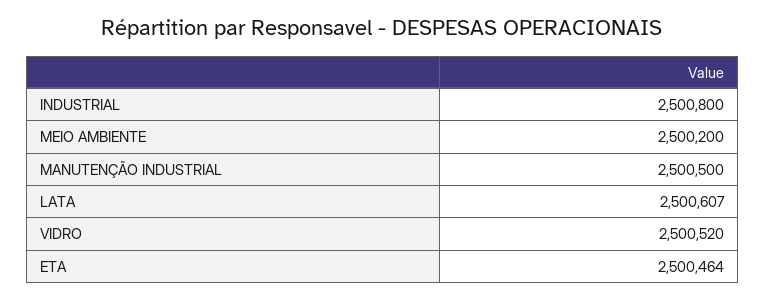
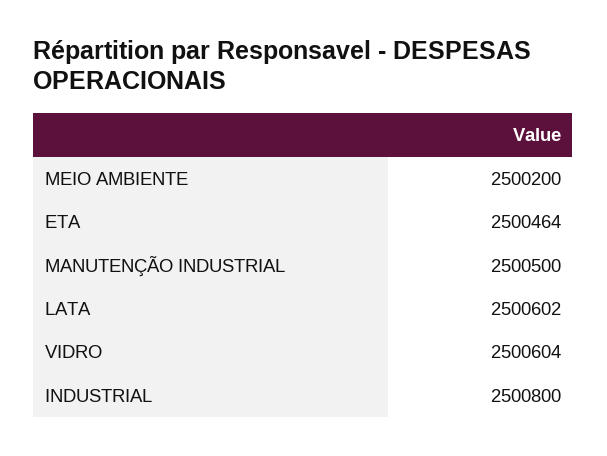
LATA: 2500607 -> 2500602
VIDRO: 2500520 -> 2500604

